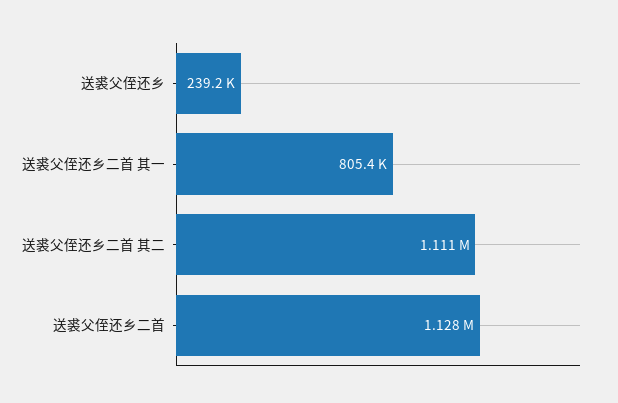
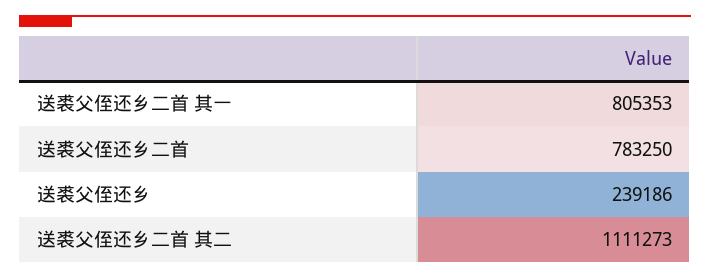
送裘父侄还乡二首: 1128000 -> 783250

